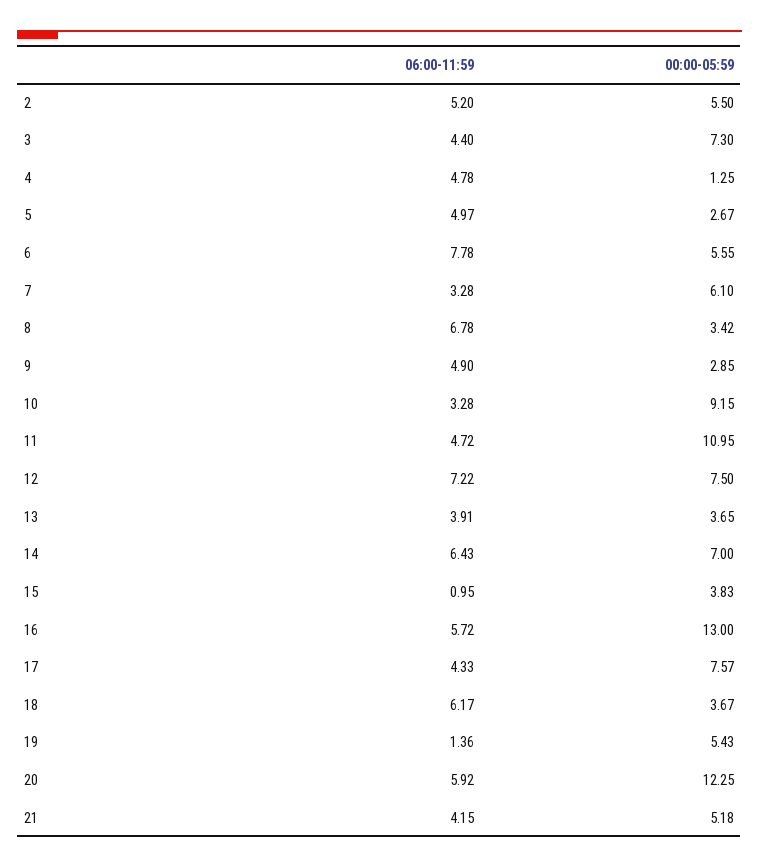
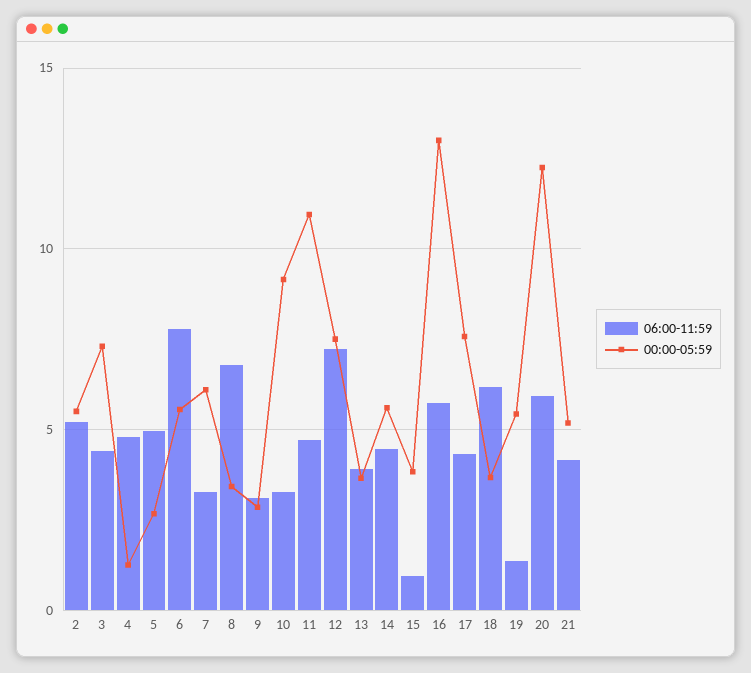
06:00-11:59, 9: 4.9 -> 3
06:00-11:59, 14: 6.43 -> 4.5
00:00-05:59, 14: 7 -> 5.5

